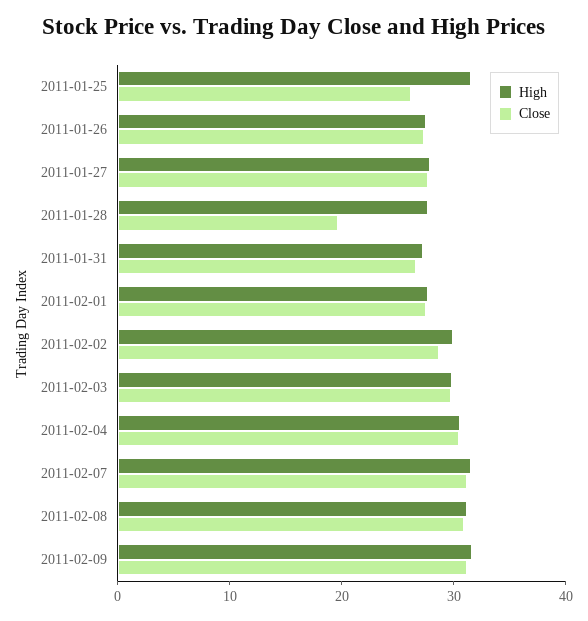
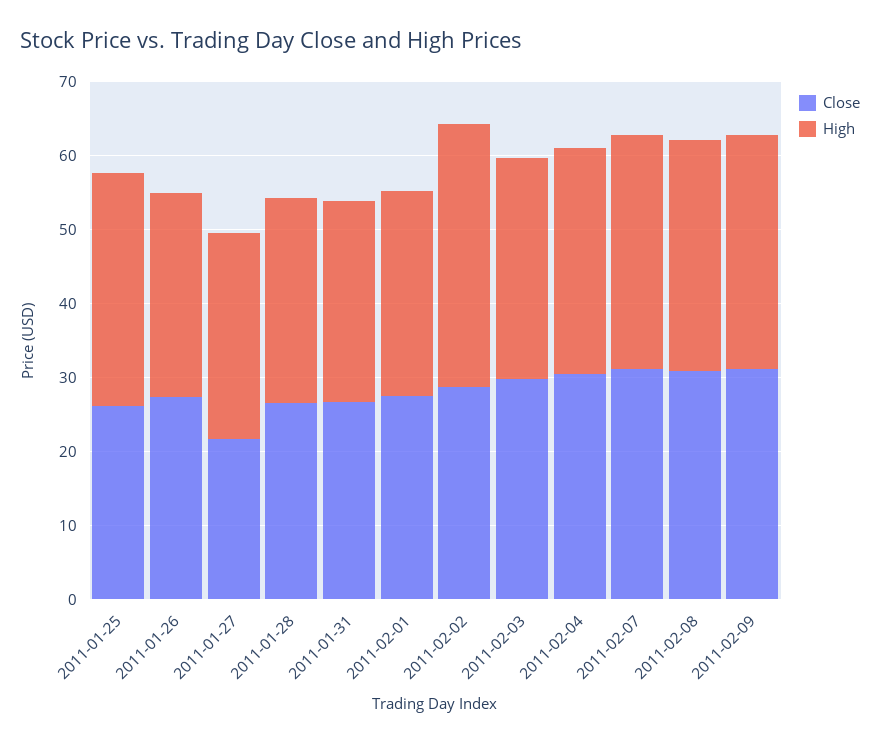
Close, 2011-01-27: 28 -> 22
Close, 2011-01-28: 20 -> 26
High, 2011-02-02: 30 -> 36

